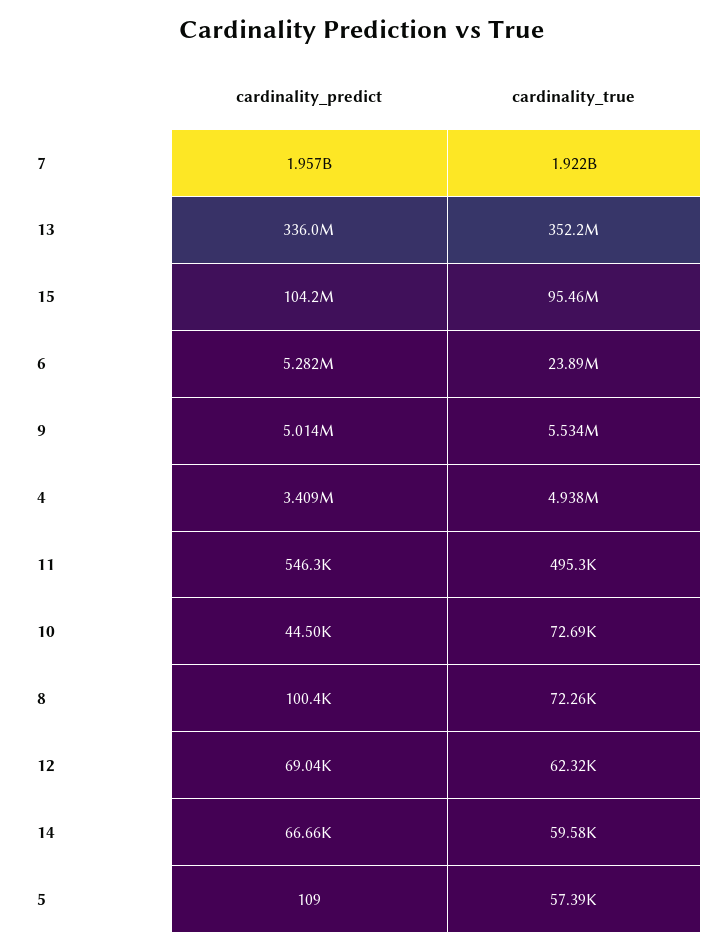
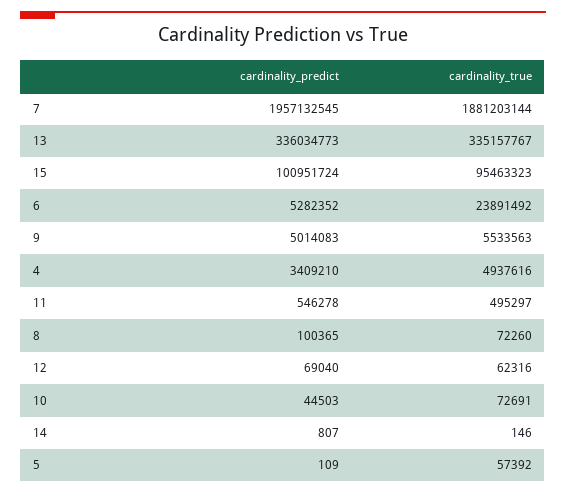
cardinality_true, 7: 1922000000 -> 1881203144
cardinality_true, 13: 352200000 -> 335157767
cardinality_predict, 15: 104200000 -> 100951724
cardinality_predict, 14: 66660 -> 807
cardinality_true, 14: 59580 -> 146

